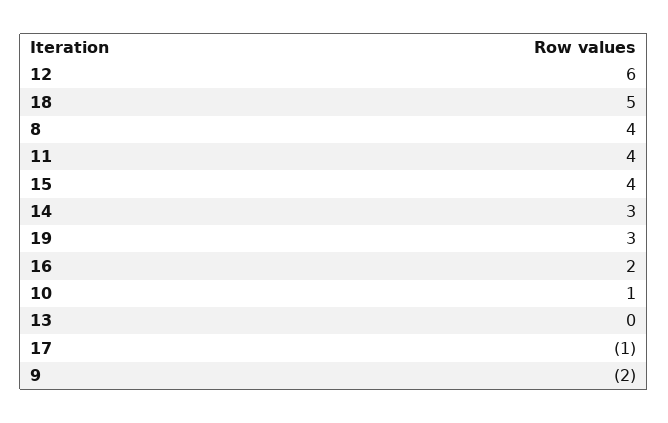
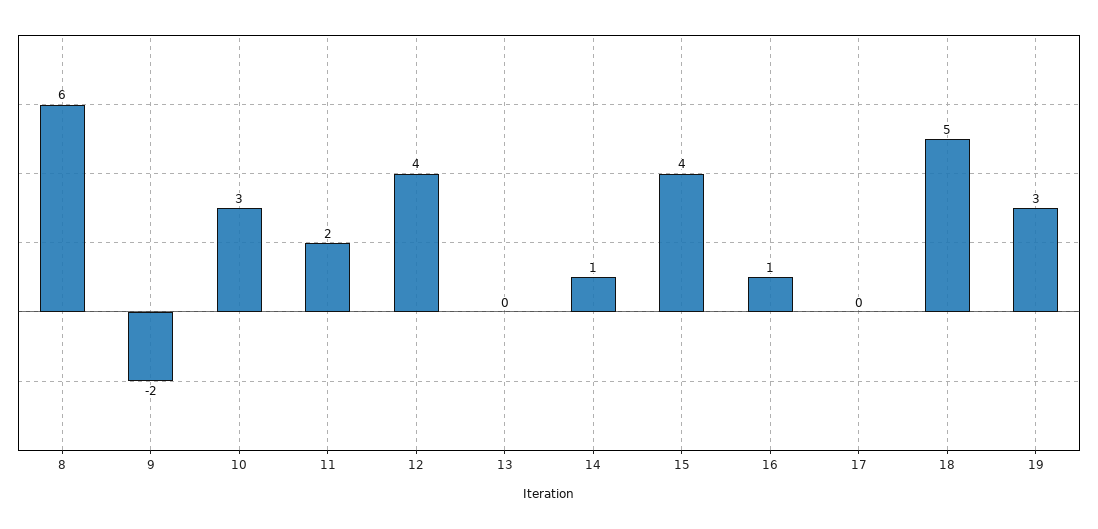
12: 6 -> 4
8: 4 -> 6
11: 4 -> 2
14: 3 -> 1
16: 2 -> 1
10: 1 -> 3
17: -1 -> 0

